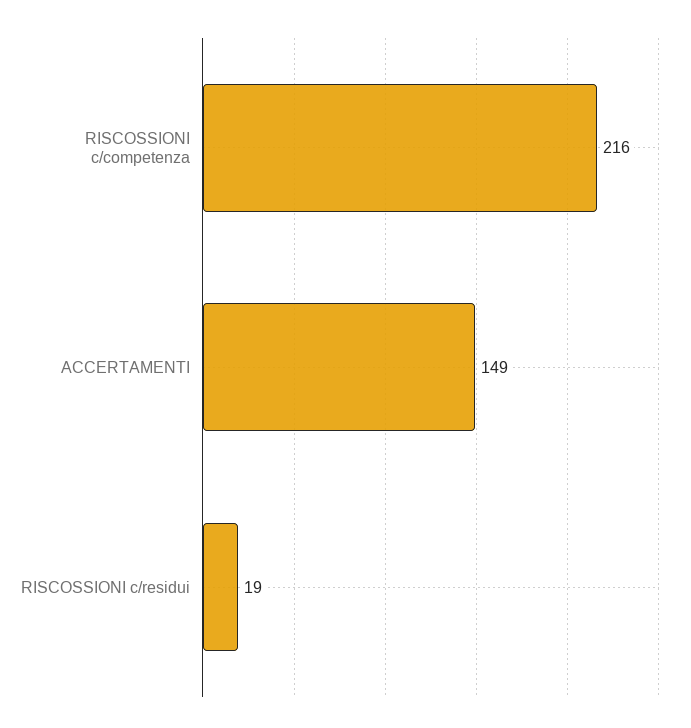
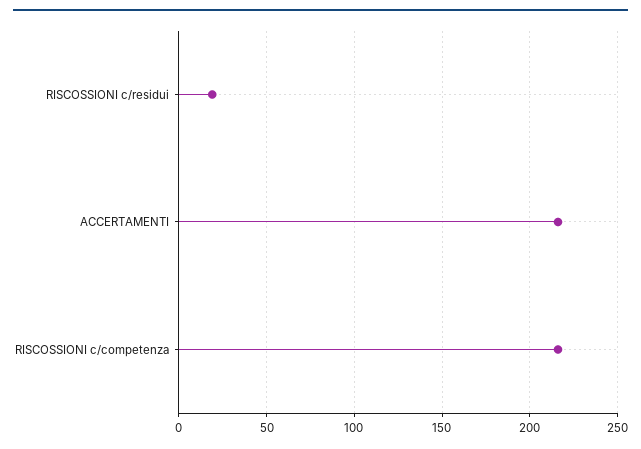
ACCERTAMENTI: 149 -> 215

